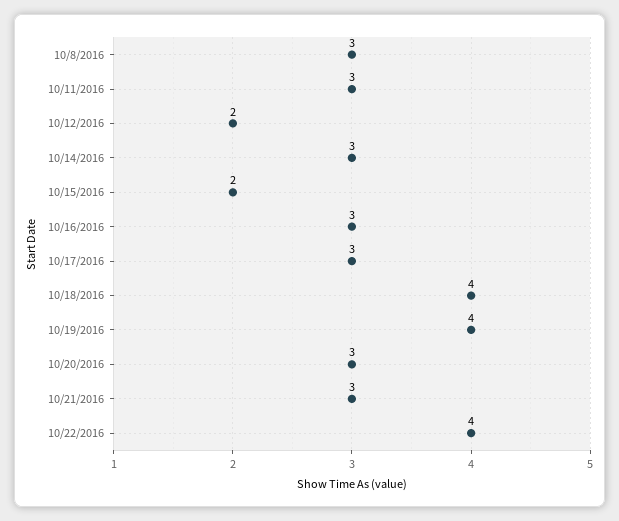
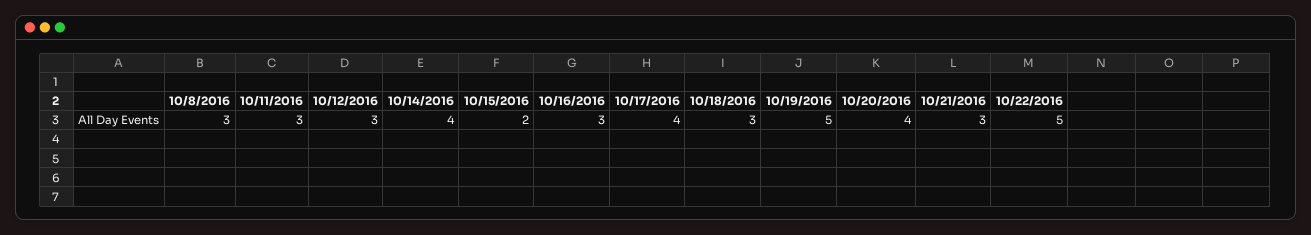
10/12/2016: 2 -> 3
10/14/2016: 3 -> 4
10/17/2016: 3 -> 4
10/18/2016: 4 -> 3
10/19/2016: 4 -> 5
10/20/2016: 3 -> 4
10/22/2016: 4 -> 5

